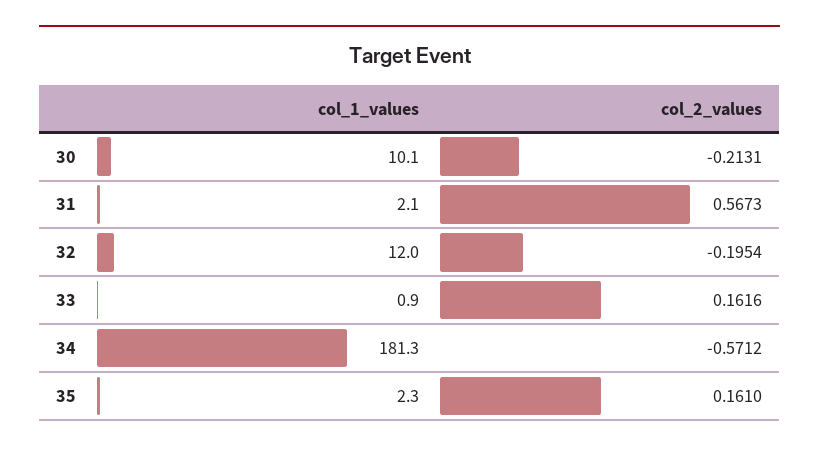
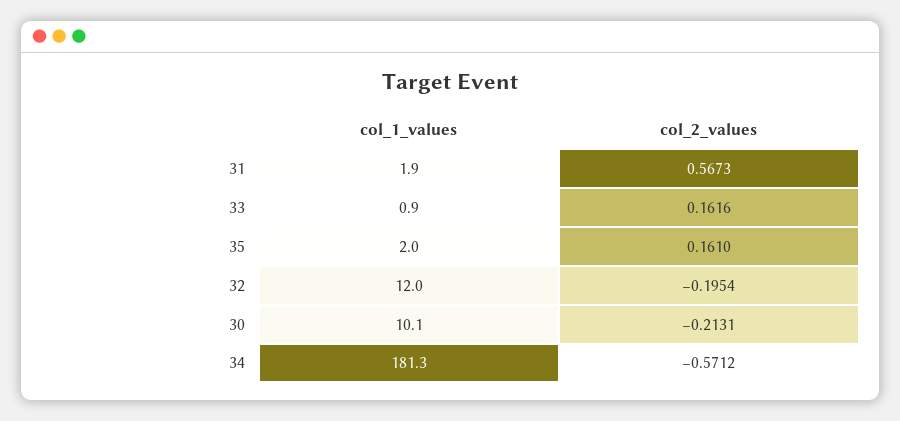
col_1_values, 31: 2.1 -> 1.9
col_1_values, 35: 2.3 -> 2

